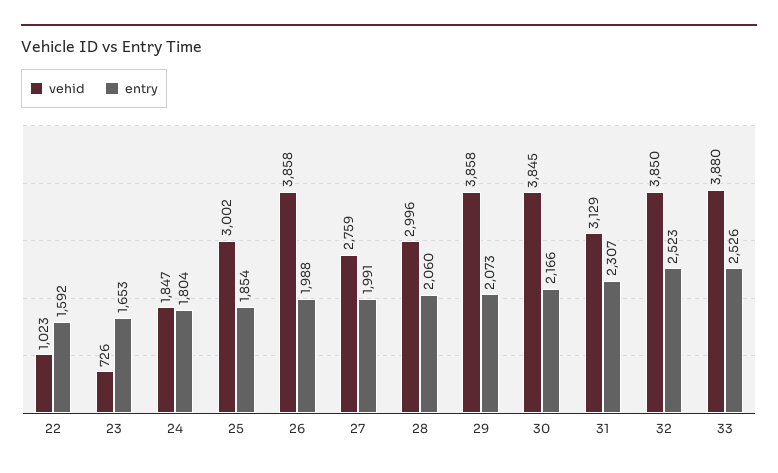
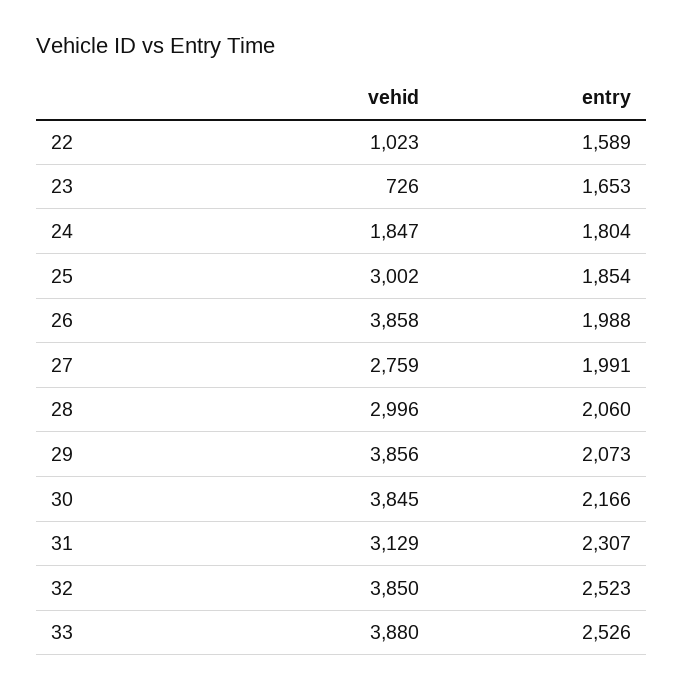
entry, 22: 1592 -> 1589
vehid, 29: 3858 -> 3856

